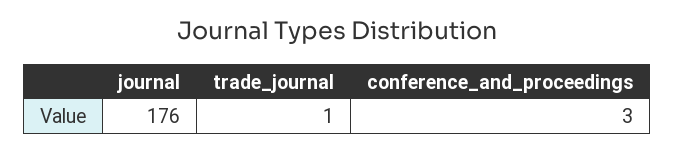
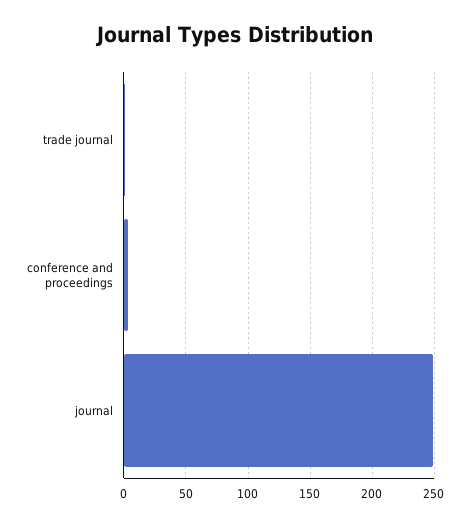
journal: 176 -> 250

